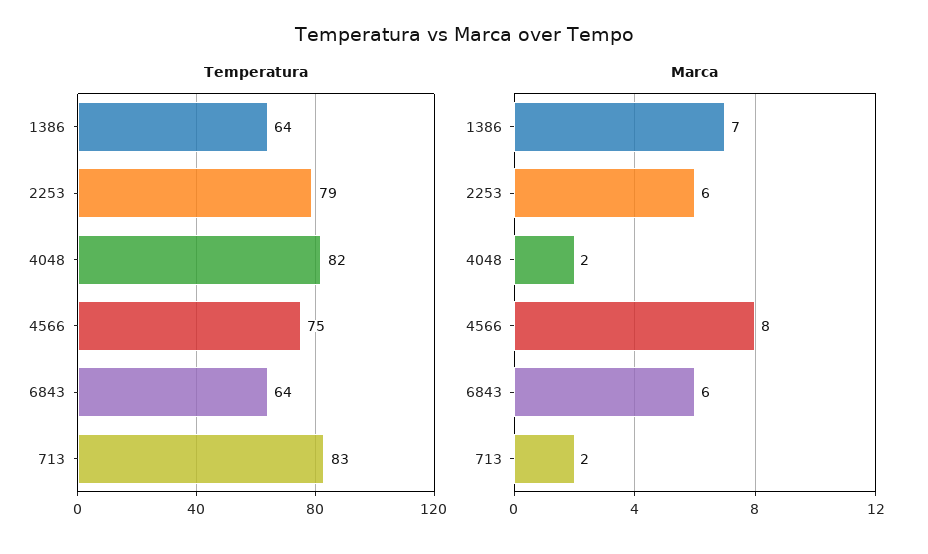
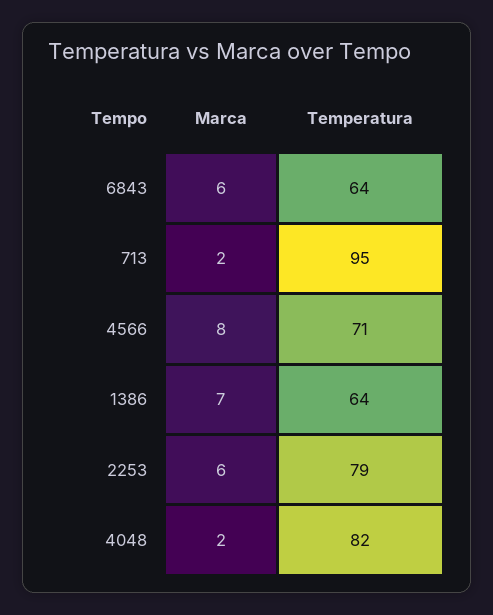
Temperatura, 4566: 75 -> 71
Temperatura, 713: 83 -> 95

